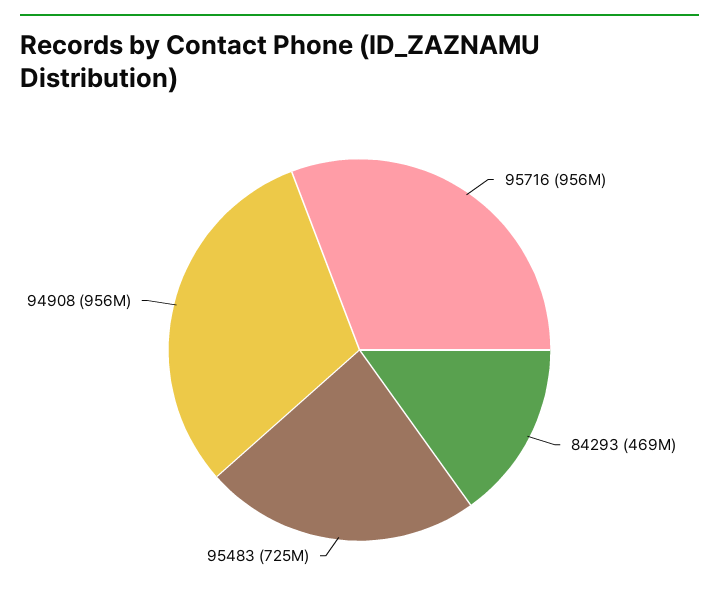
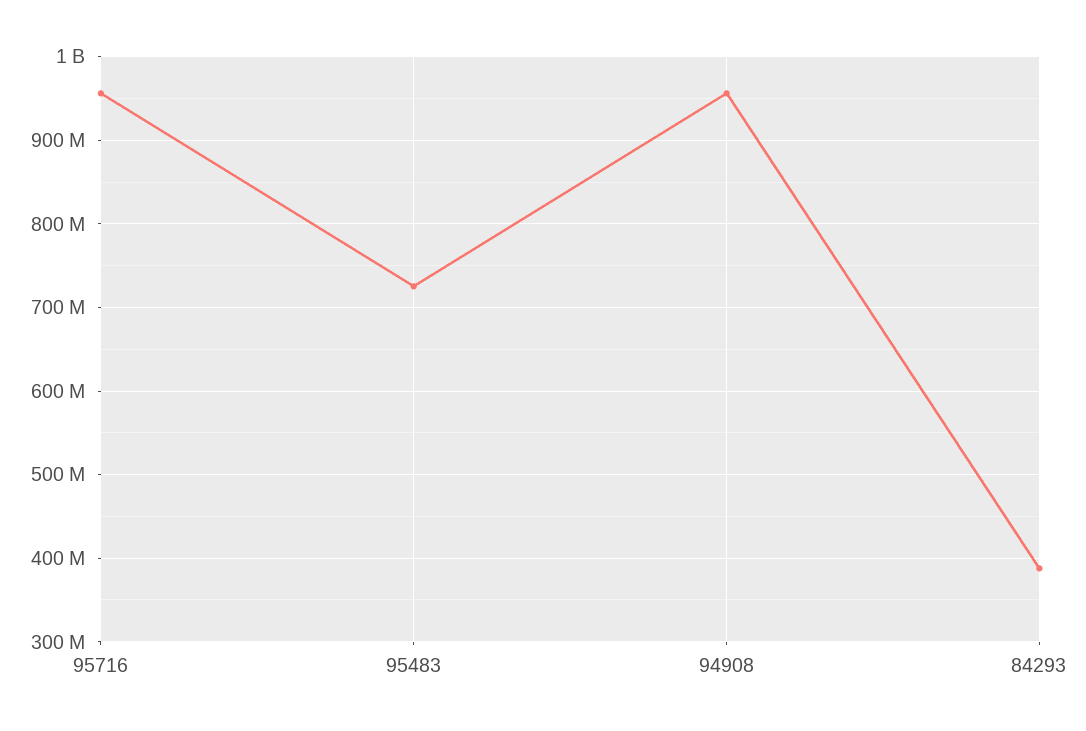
84293: 469000000 -> 390000000

